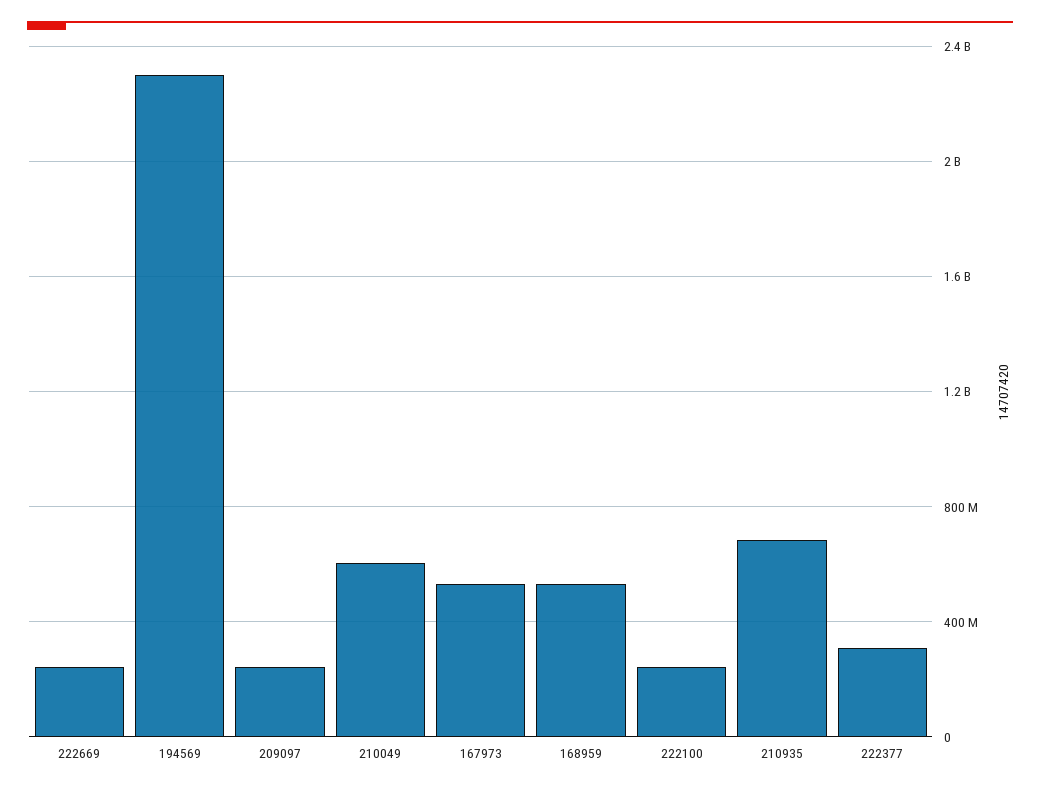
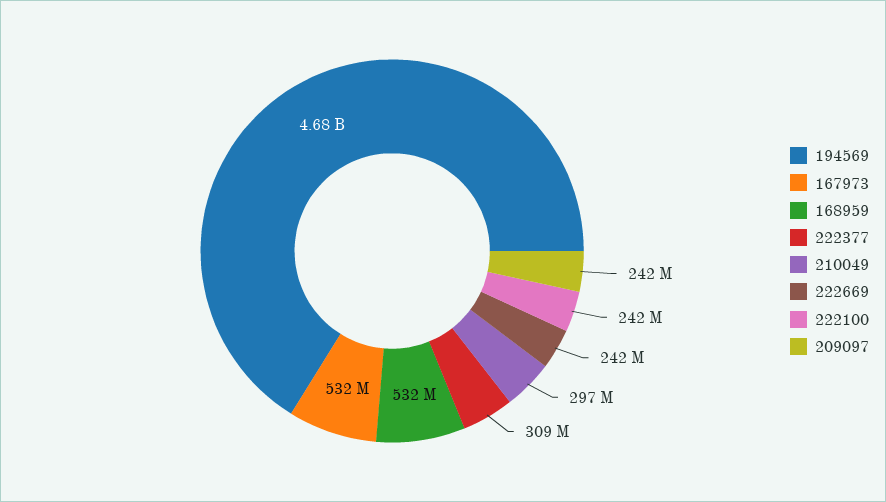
194569: 2300000000 -> 4680000000
210049: 600000000 -> 297000000
210935: 700000000 -> none

